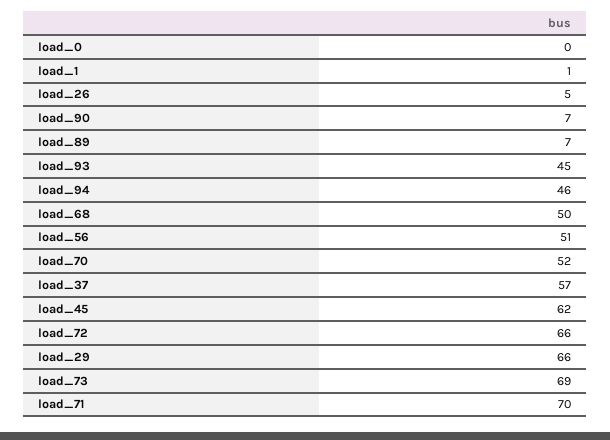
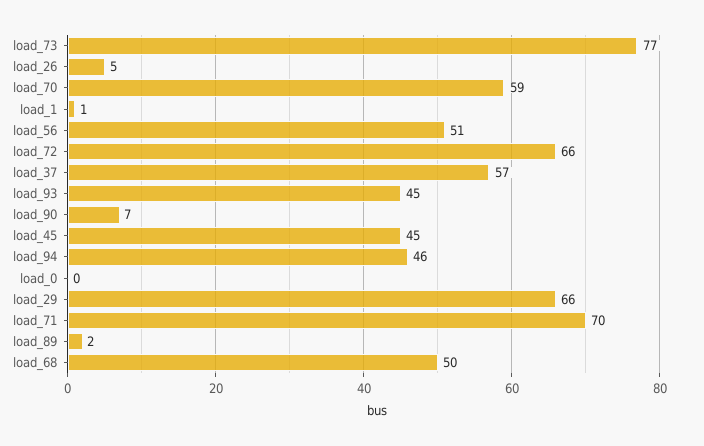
load_89: 7 -> 2
load_70: 52 -> 59
load_45: 62 -> 45
load_73: 69 -> 77

